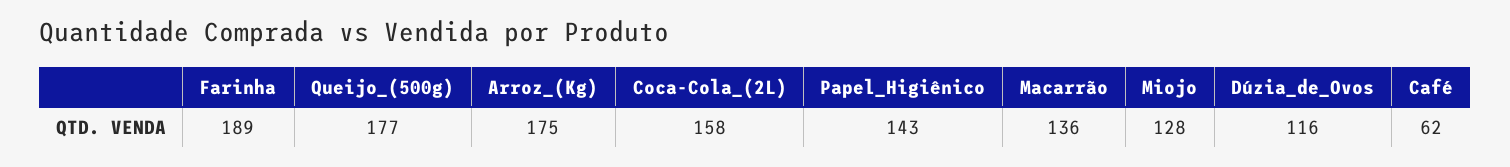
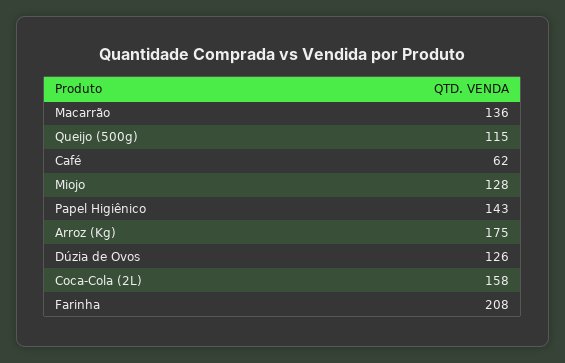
Farinha: 189 -> 208
Queijo_(500g): 177 -> 115
Dúzia_de_Ovos: 116 -> 126

